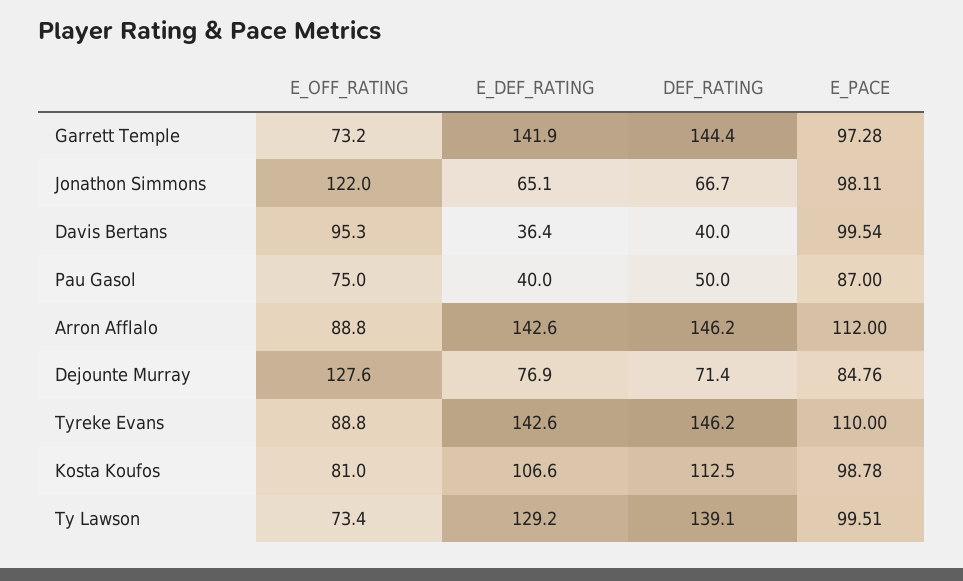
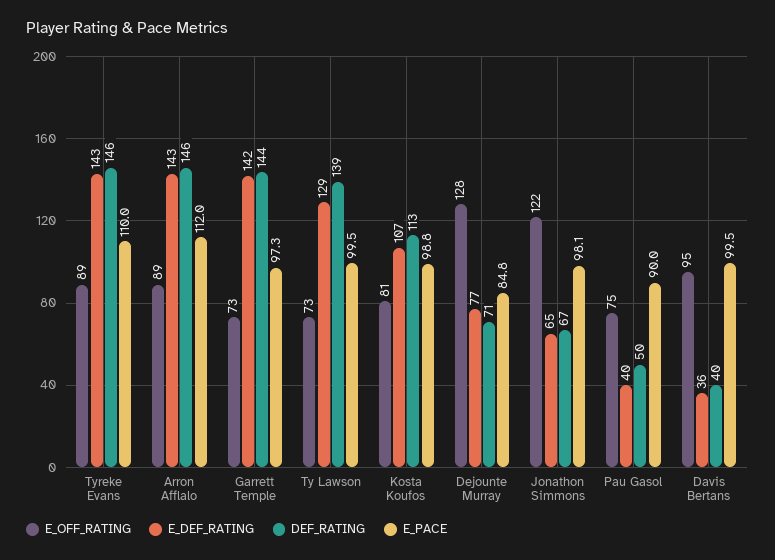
E_PACE, Pau Gasol: 87 -> 90

